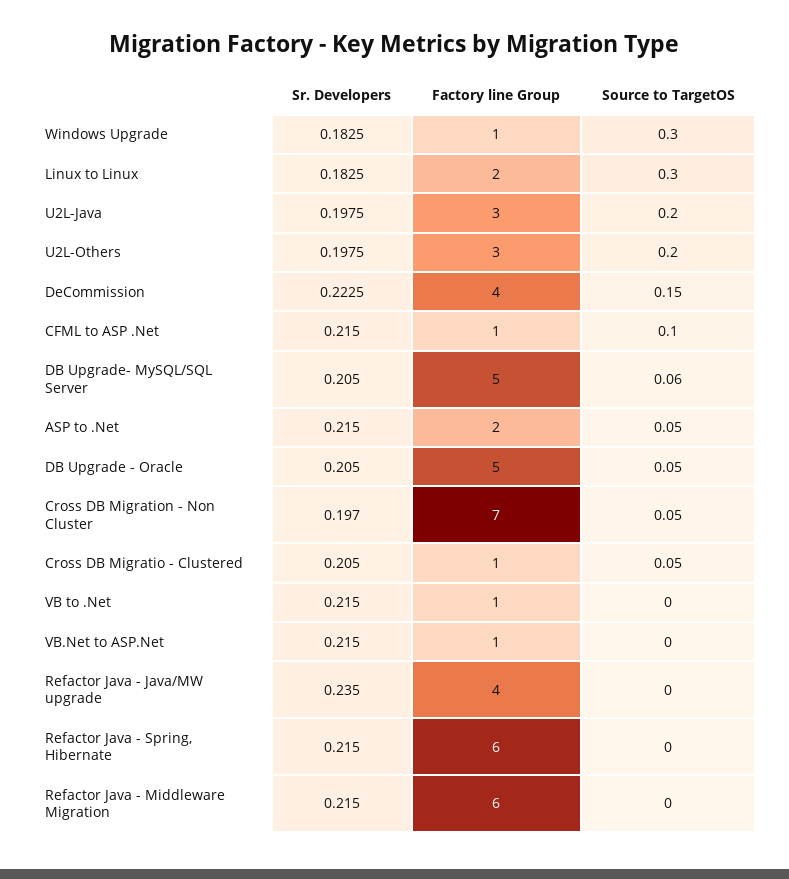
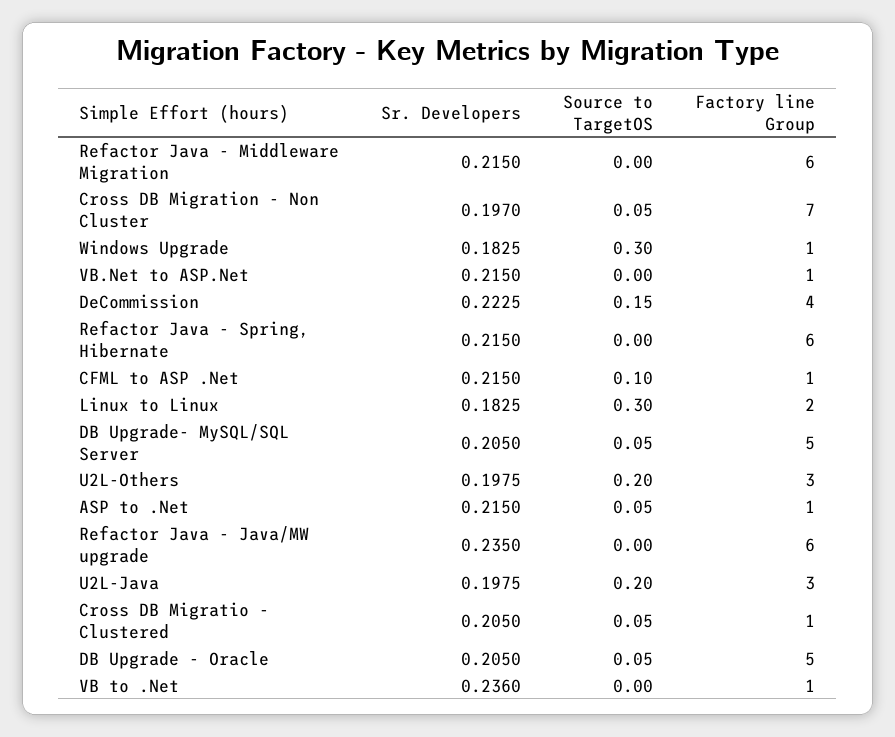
Source to TargetOS, DB Upgrade- MySQL/SQL Server: 0.06 -> 0.05
Factory line Group, ASP to .Net: 2 -> 1
Sr. Developers, VB to .Net: 0.215 -> 0.236
Factory line Group, Refactor Java - Java/MW upgrade: 4 -> 6

